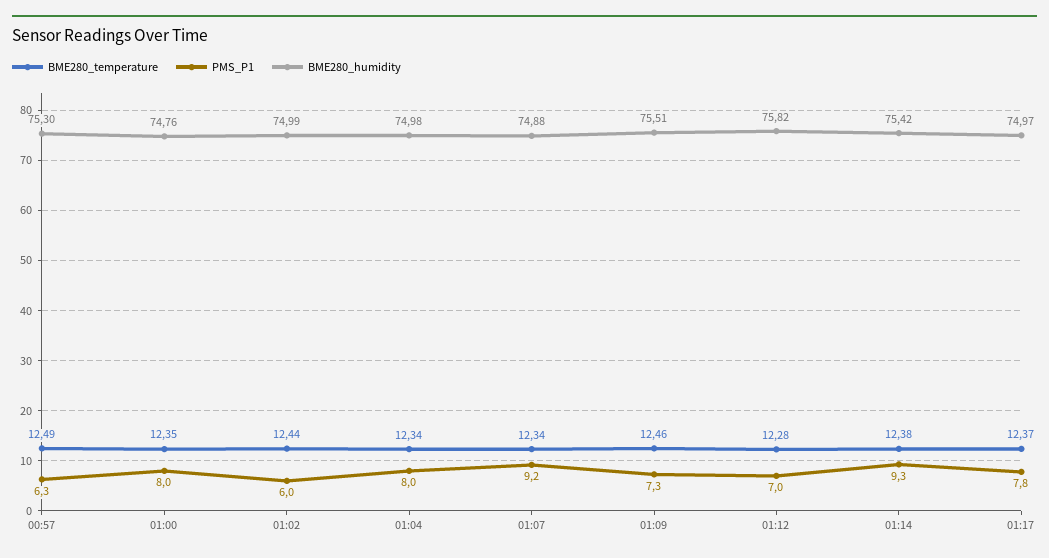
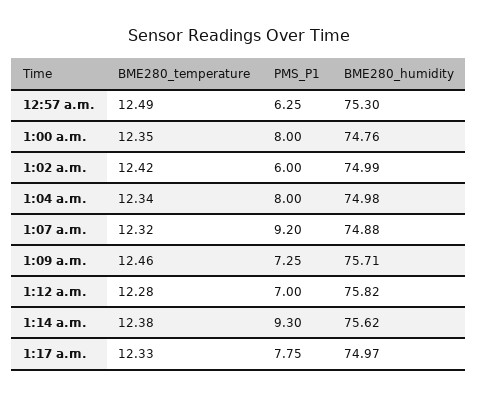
BME280_temperature, 01:02: 12.44 -> 12.42
BME280_temperature, 01:07: 12.34 -> 12.32
BME280_humidity, 01:09: 75.51 -> 75.71
BME280_humidity, 01:14: 75.42 -> 75.62
BME280_temperature, 01:17: 12.37 -> 12.33

